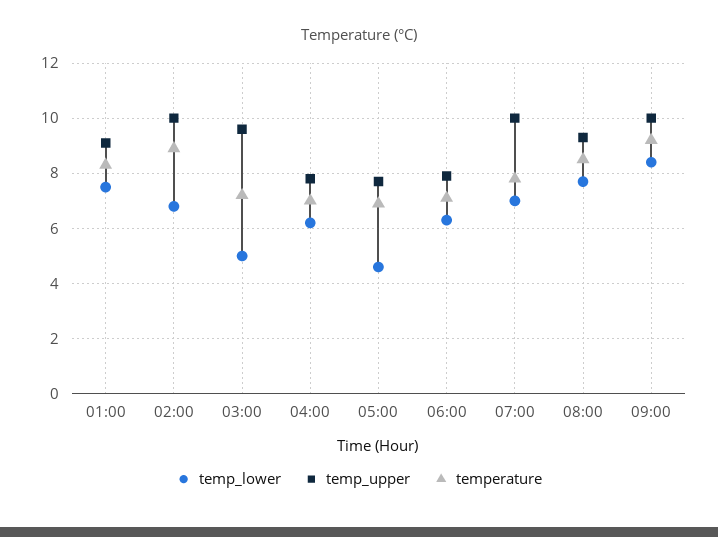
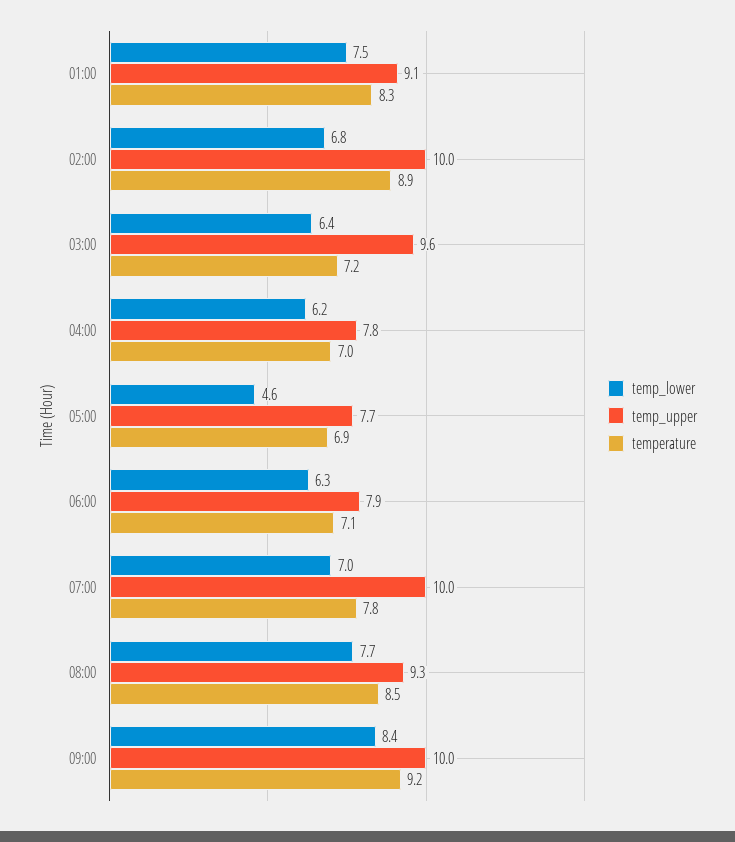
temp_lower, 03:00: 5 -> 6.4

